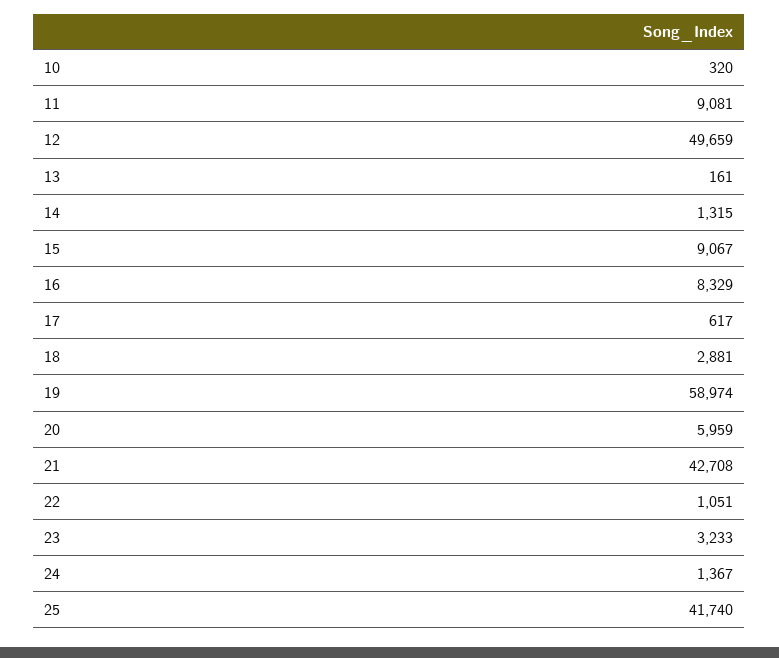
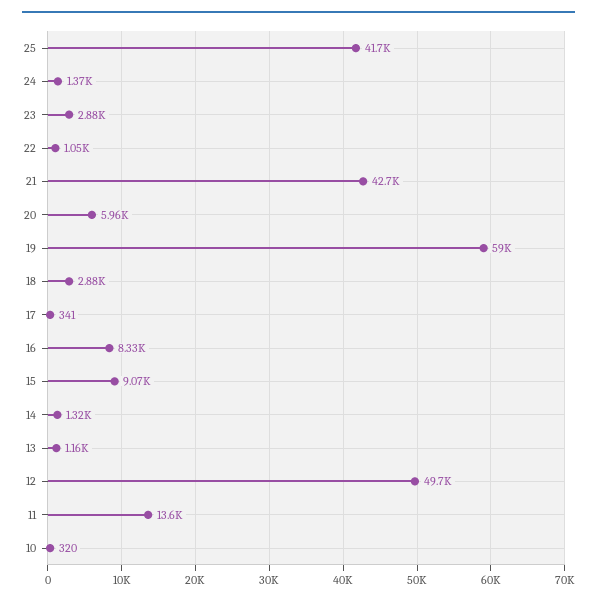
11: 9081 -> 13600
13: 161 -> 1160
17: 617 -> 341
23: 3233 -> 2880

